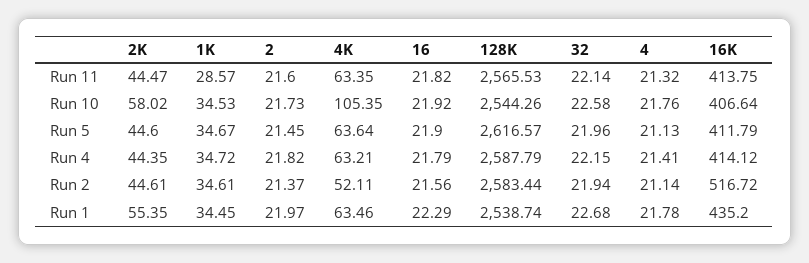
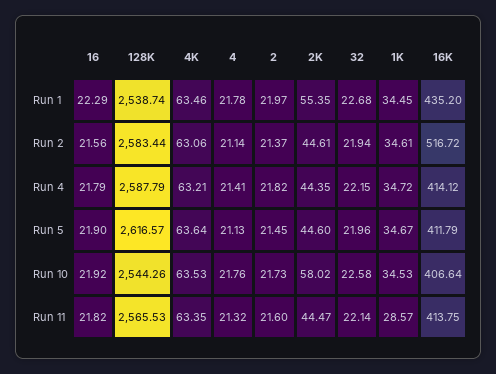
4K, Run 10: 105.35 -> 63.53
4K, Run 2: 52.11 -> 63.06

